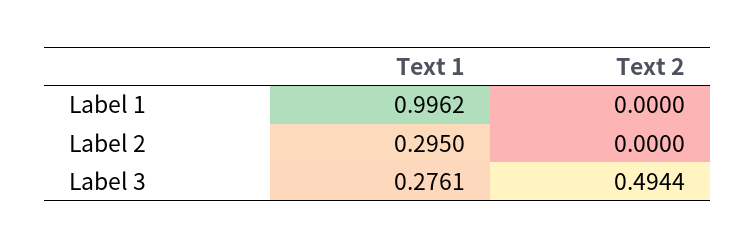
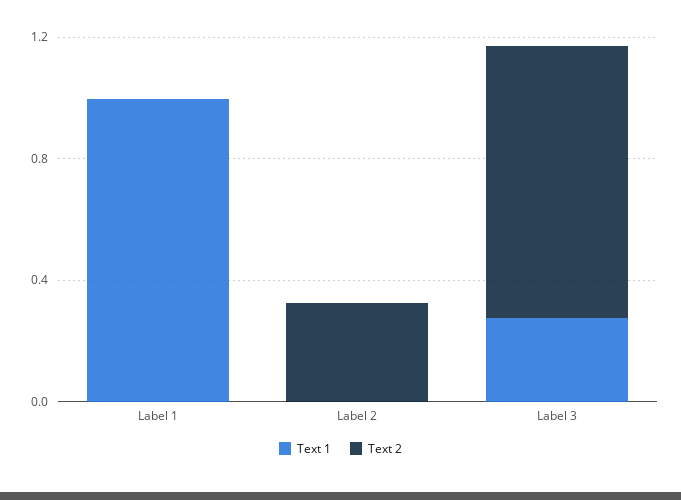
Text 1, Label 2: 0.295 -> 0
Text 2, Label 2: 0 -> 0.3
Text 2, Label 3: 0.4944 -> 0.9

